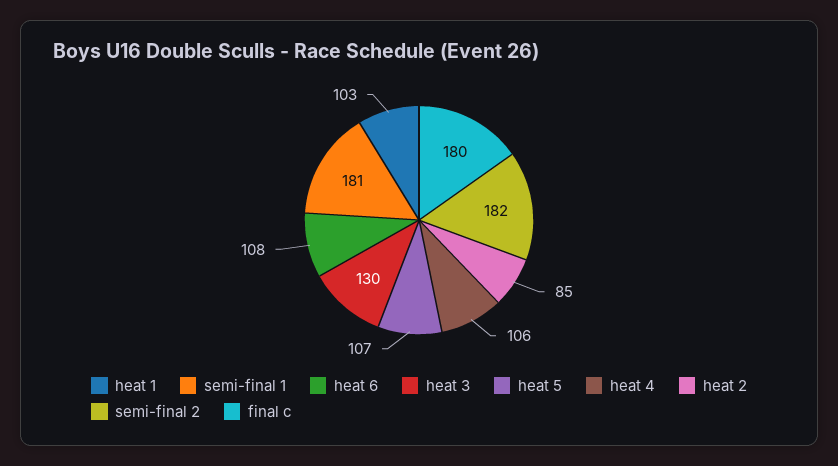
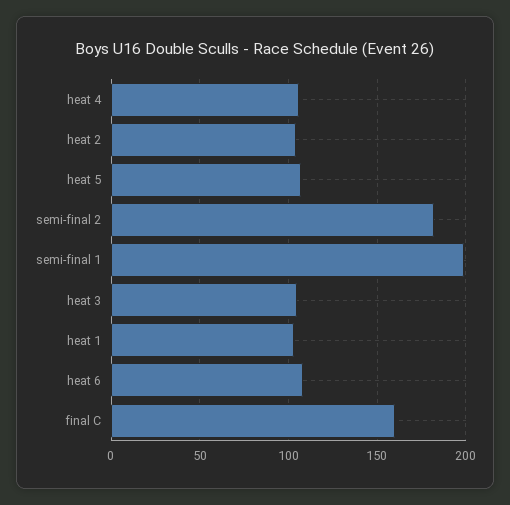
semi-final 1: 181 -> 200
heat 3: 130 -> 105
heat 2: 85 -> 105
final c: 180 -> 160

